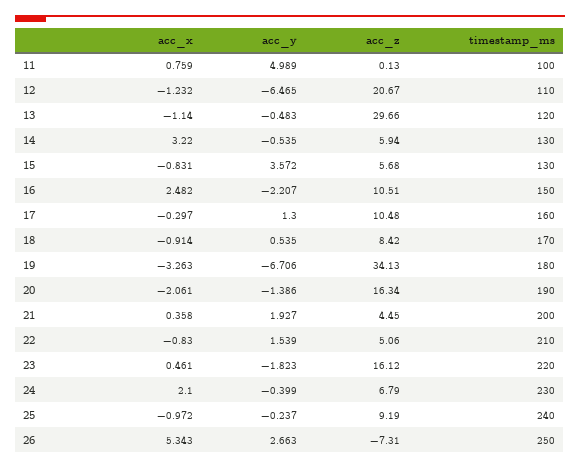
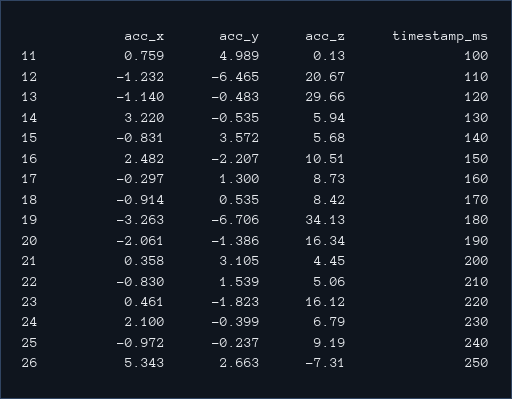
timestamp_ms, 15: 130 -> 140
acc_z, 17: 10.48 -> 8.73
acc_y, 21: 1.927 -> 3.105

